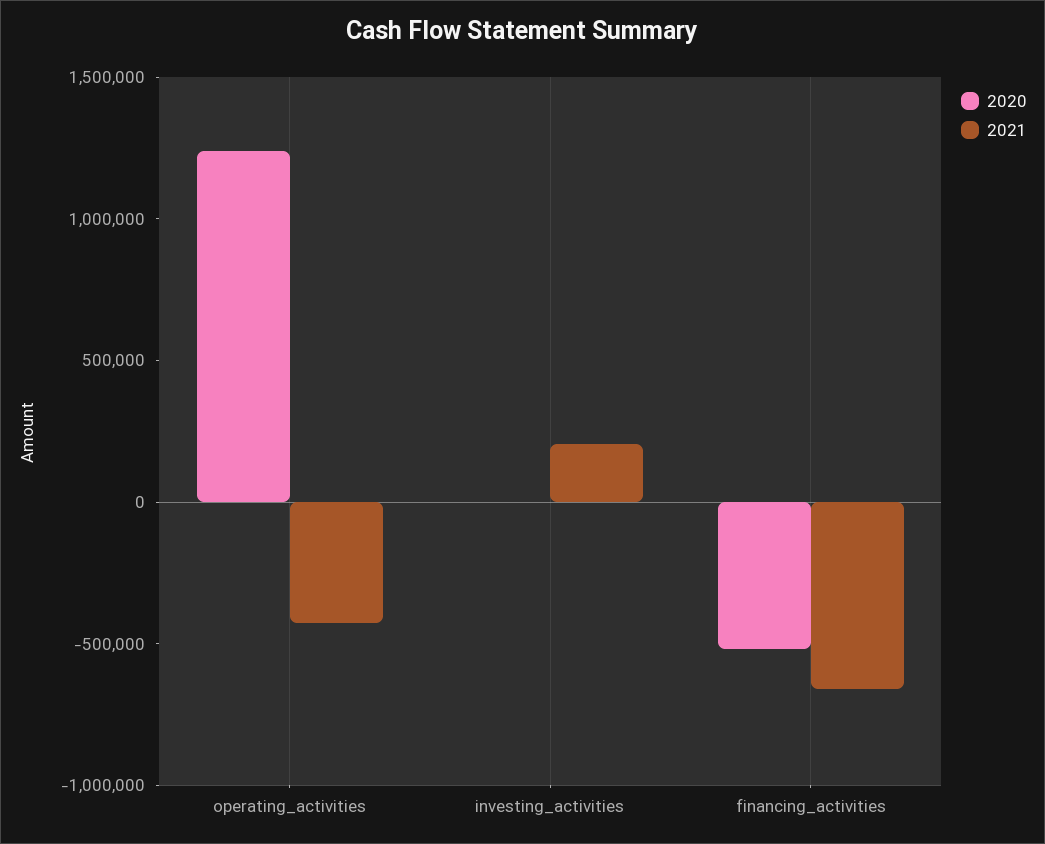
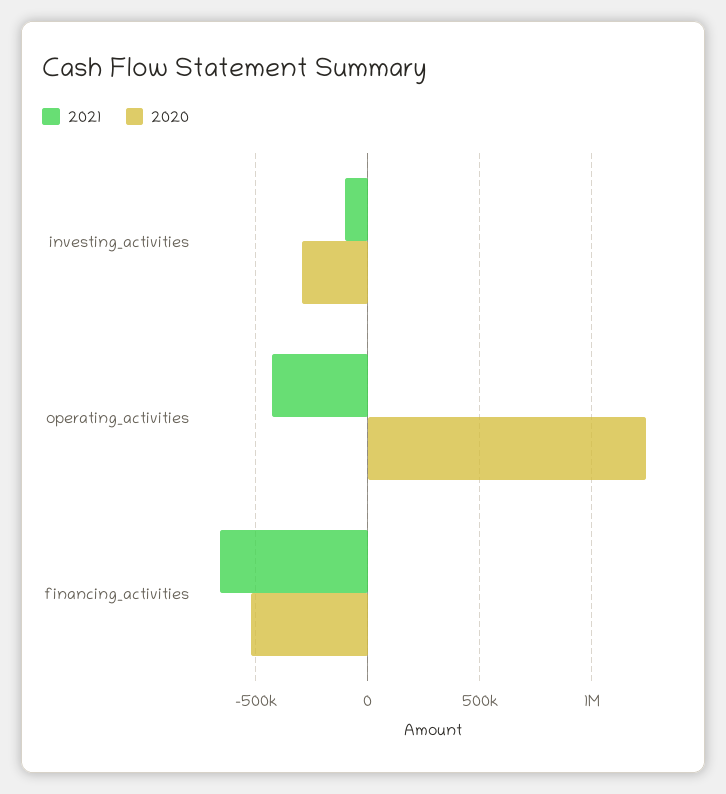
2020, investing_activities: 0 -> -300000
2021, investing_activities: 200000 -> -100000

